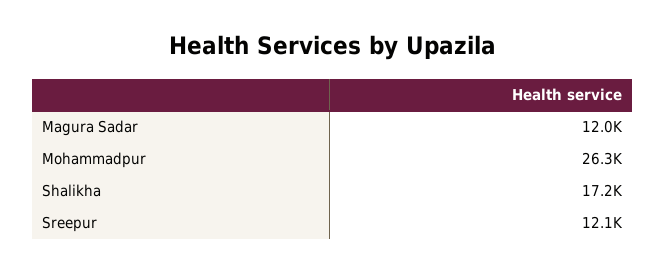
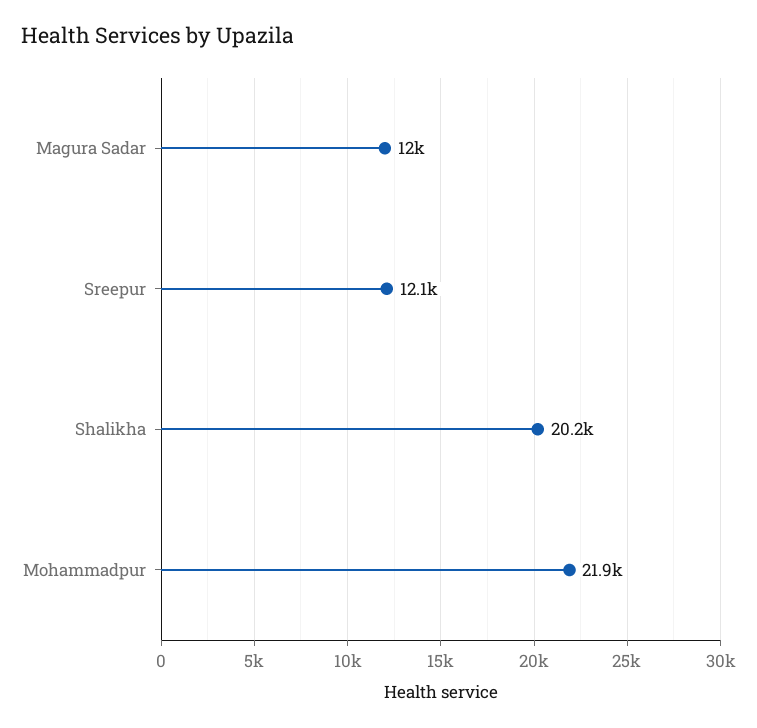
Mohammadpur: 26300 -> 21900
Shalikha: 17200 -> 20200

